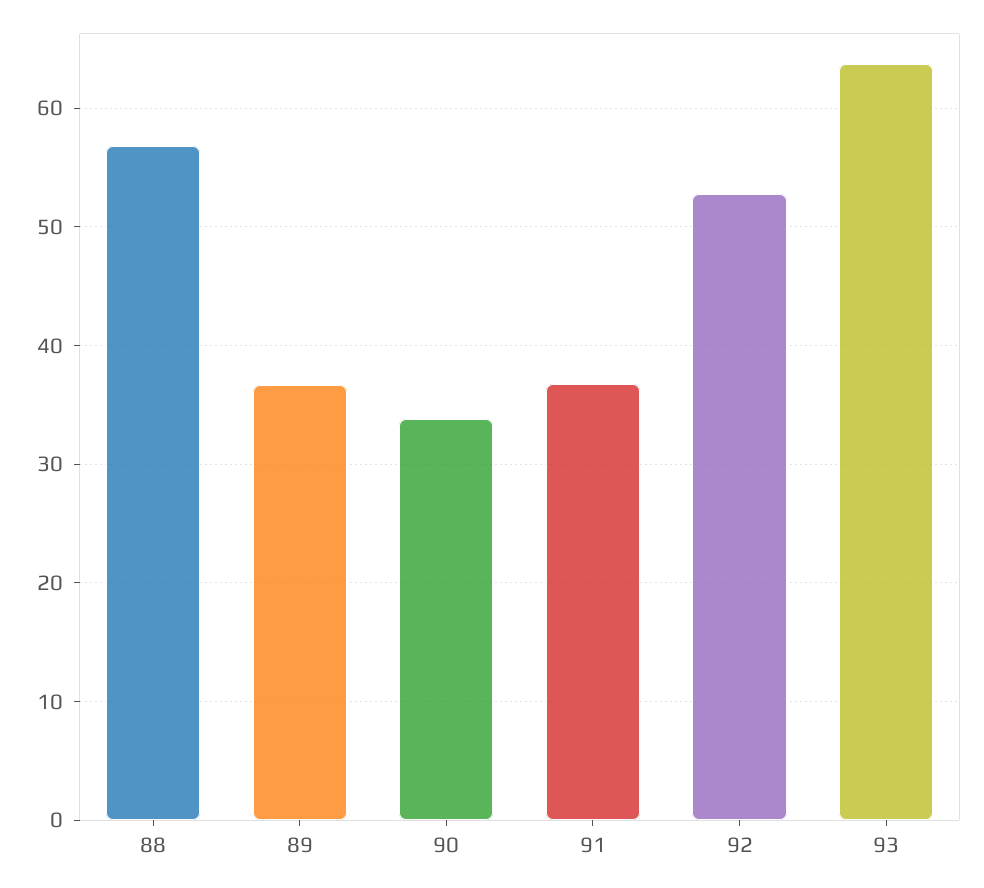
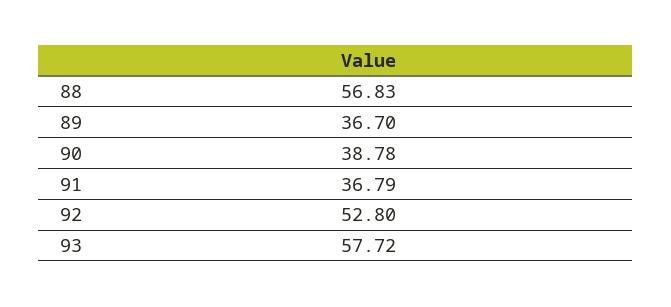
90: 34 -> 38.78
93: 64 -> 57.72

